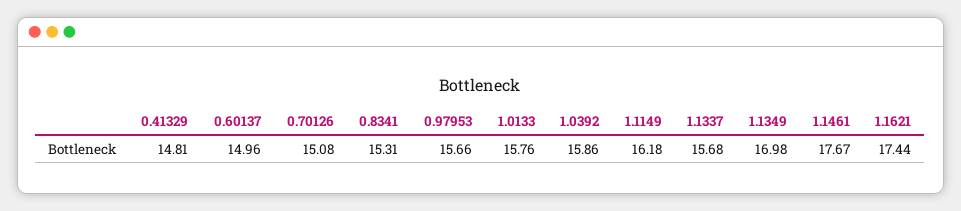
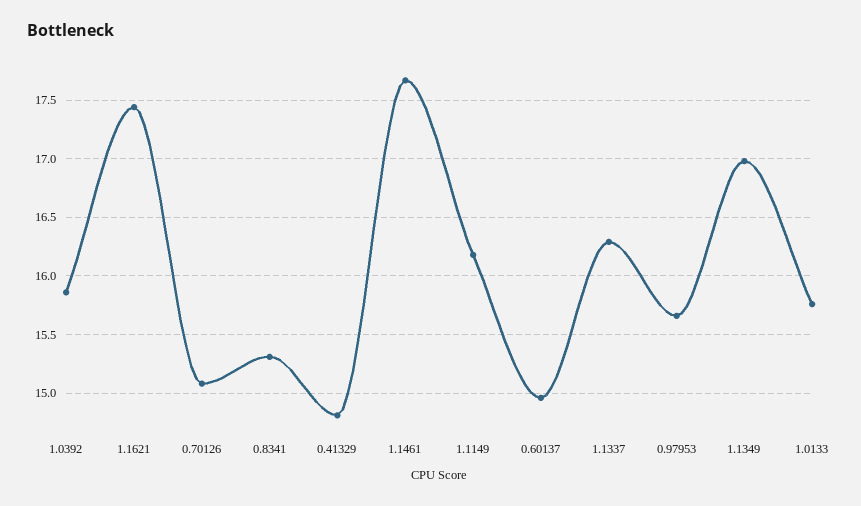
1.1337: 15.68 -> 16.3

